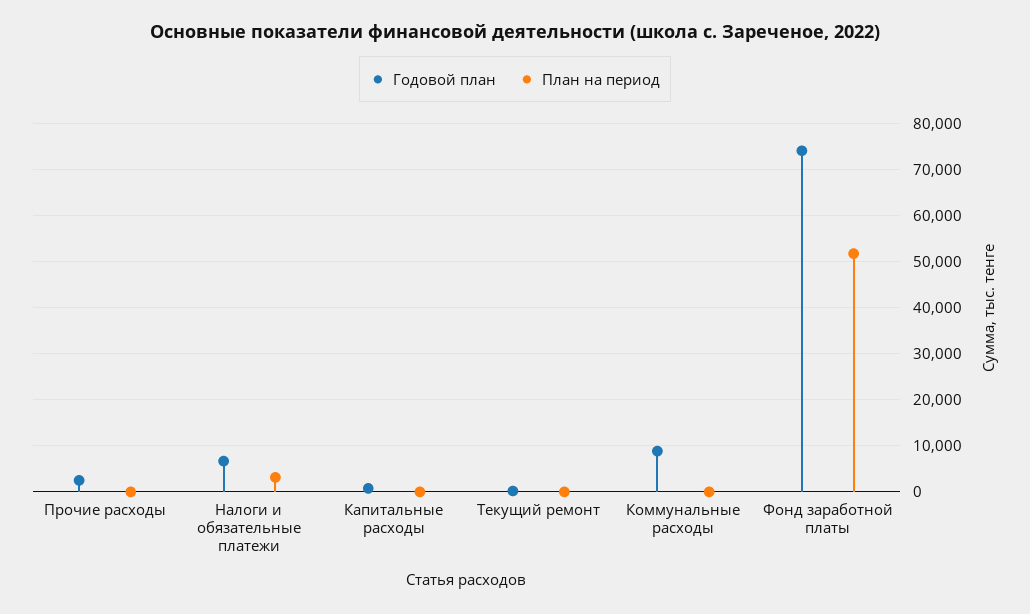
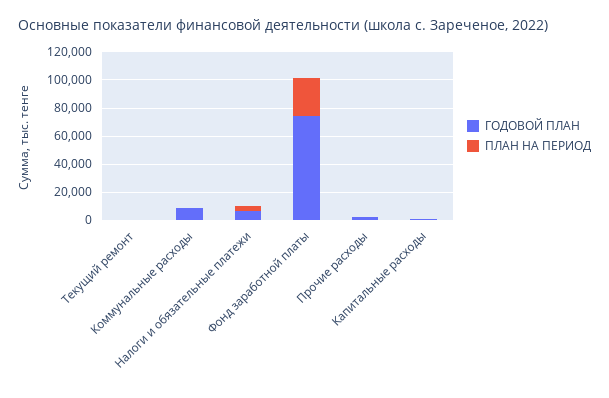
План на период, Фонд заработной платы: 52000 -> 30000

